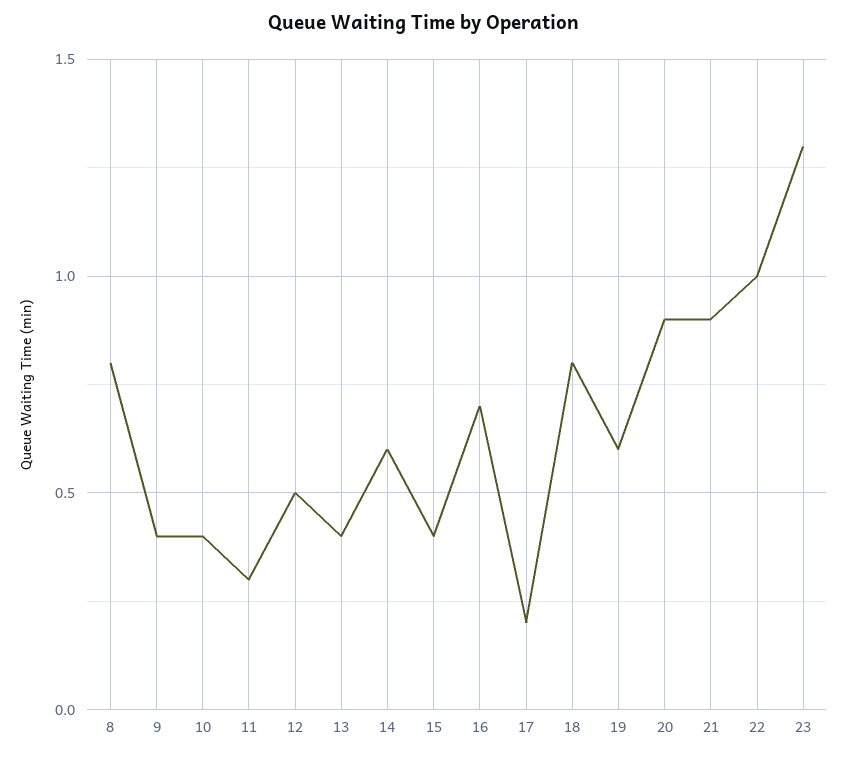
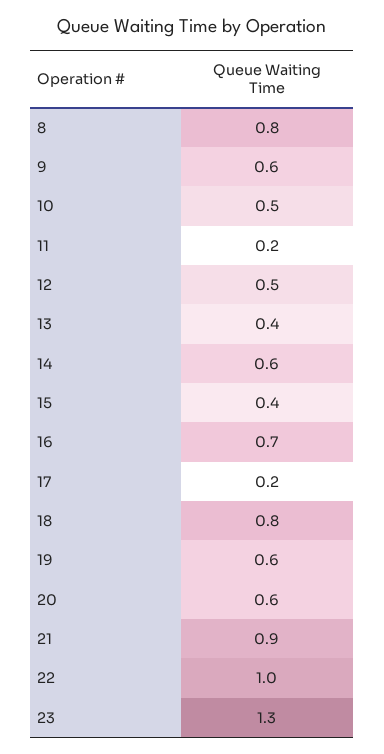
9: 0.4 -> 0.6
10: 0.4 -> 0.5
11: 0.3 -> 0.2
20: 0.9 -> 0.6

